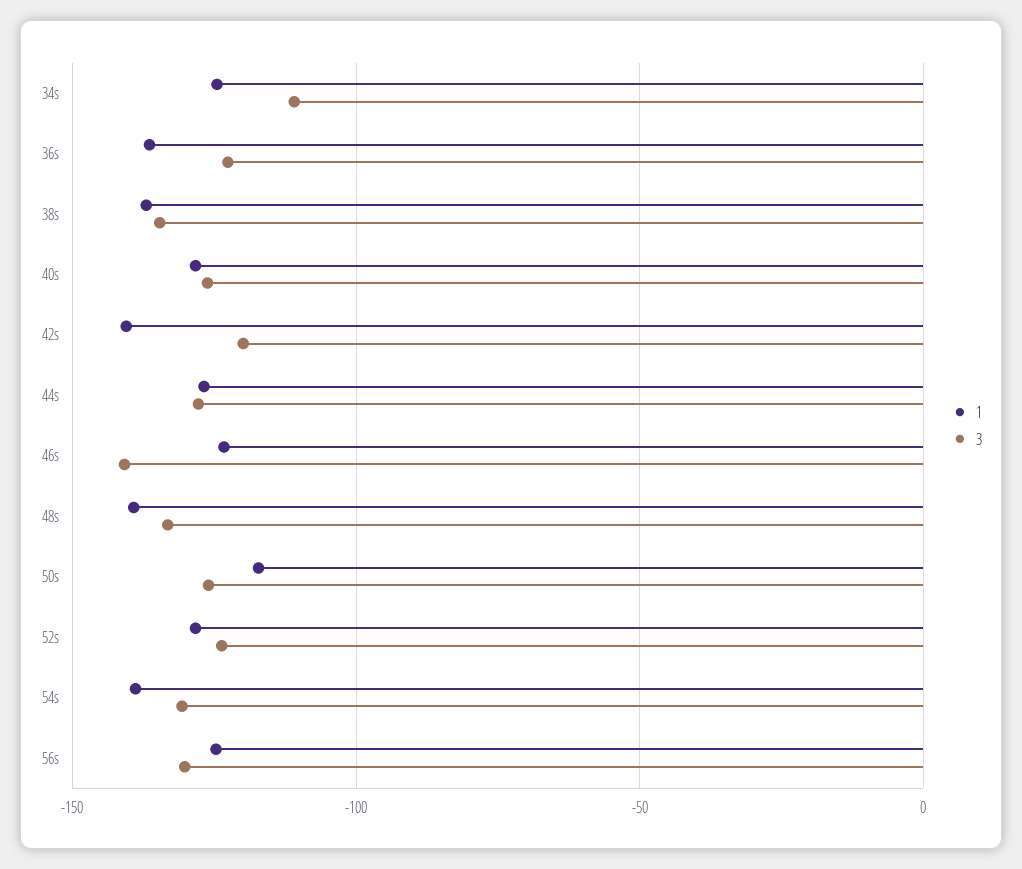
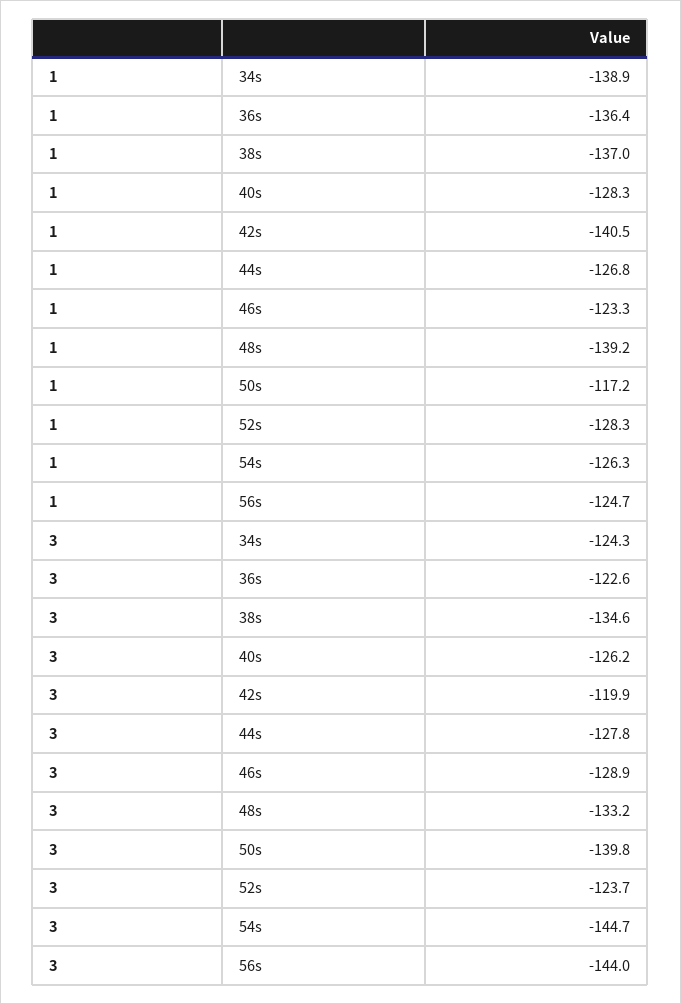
1, 34s: -125 -> -138.9
3, 34s: -110 -> -124.3
3, 46s: -140 -> -128.9
3, 50s: -125 -> -139.8
1, 54s: -140 -> -126.3
3, 54s: -130 -> -144.7
3, 56s: -130 -> -144

